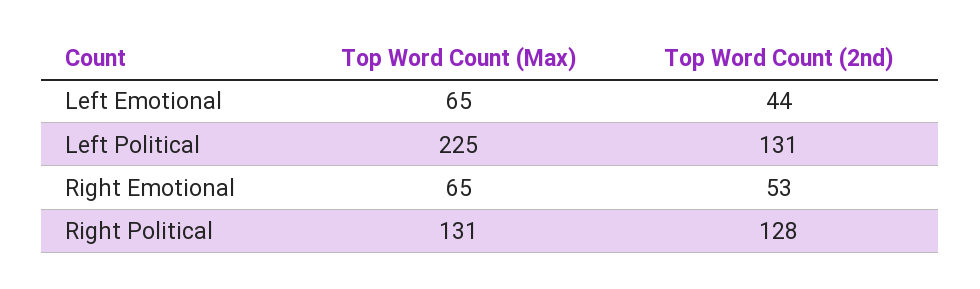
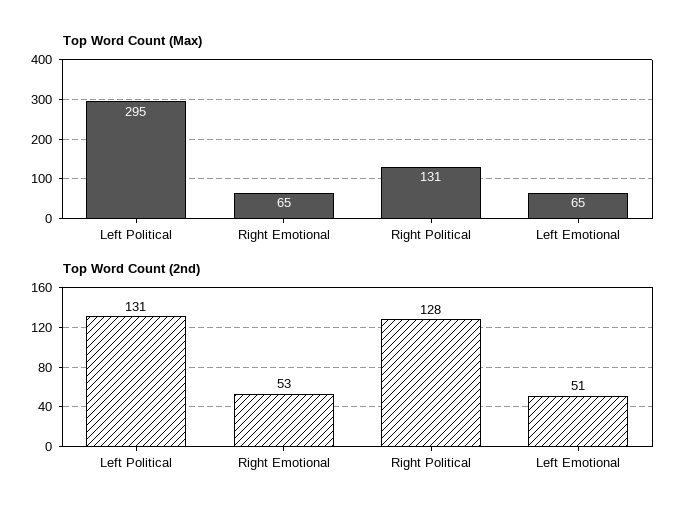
Top Word Count (2nd), Left Emotional: 44 -> 51
Top Word Count (Max), Left Political: 225 -> 295

